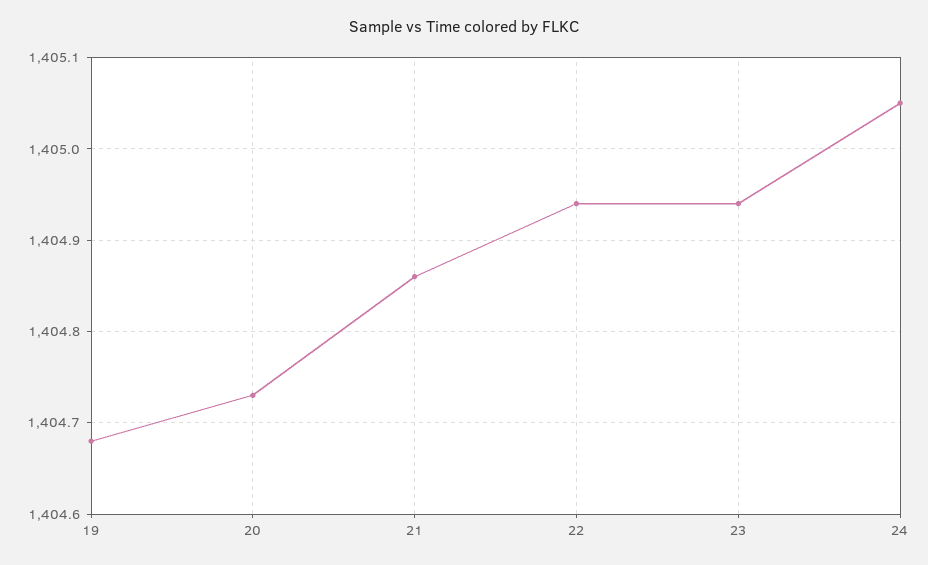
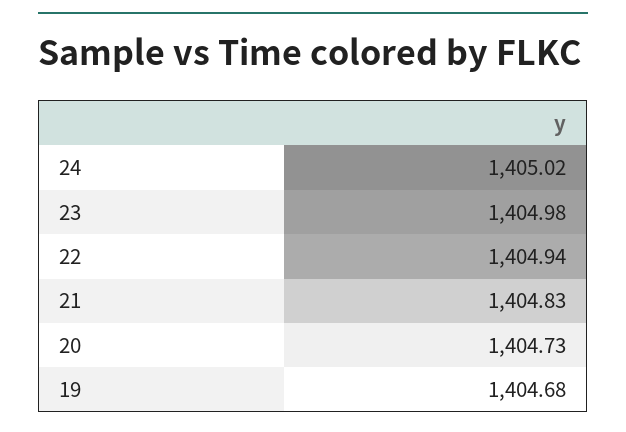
21: 1404.86 -> 1404.83
23: 1404.94 -> 1404.98
24: 1405.05 -> 1405.02

